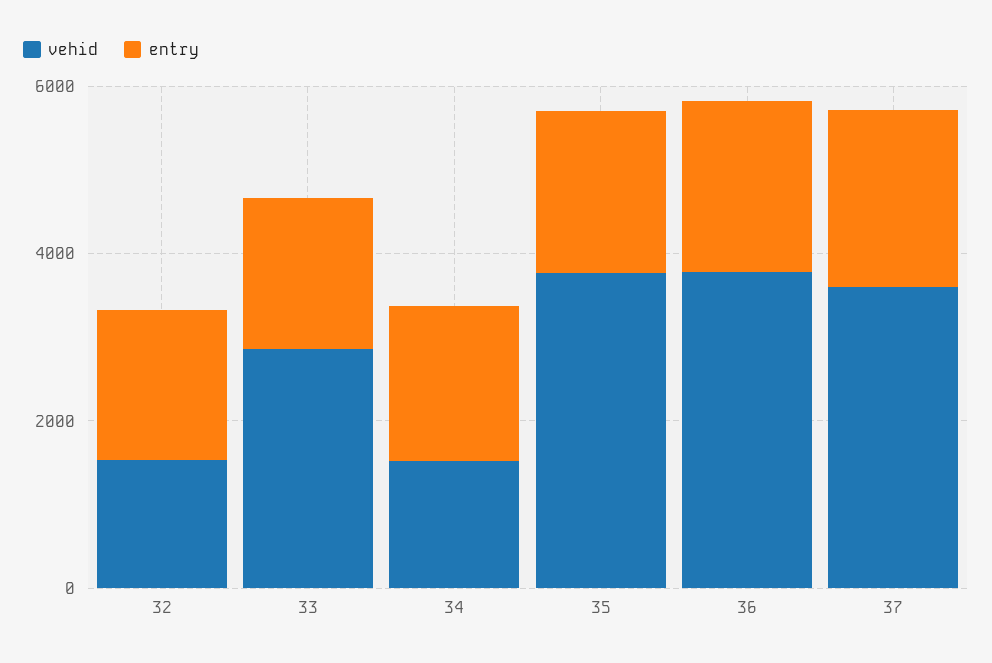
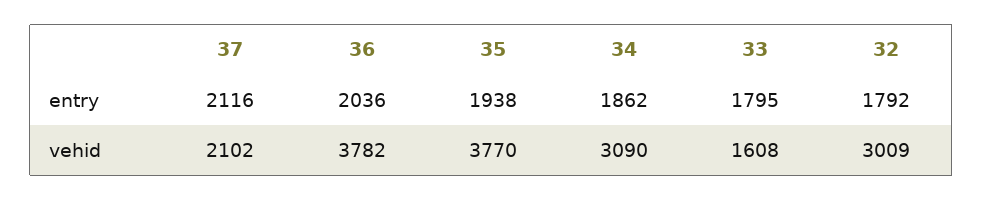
vehid, 32: 1500 -> 3009
vehid, 33: 3000 -> 1608
vehid, 34: 1500 -> 3090
vehid, 37: 3500 -> 2102

